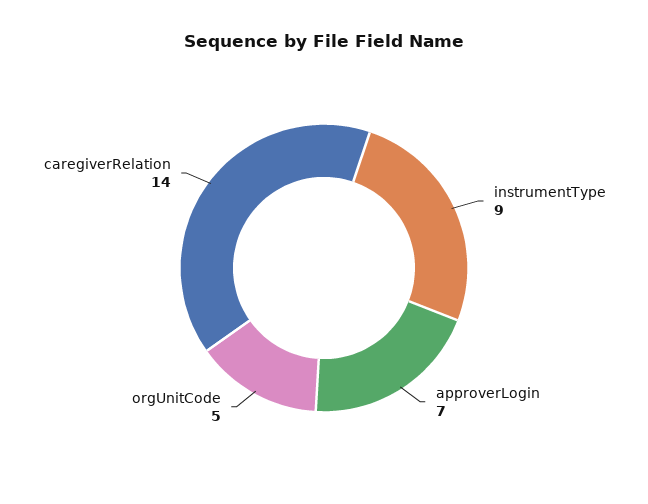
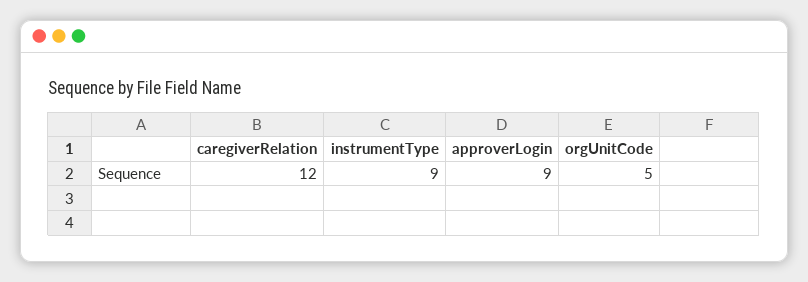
approverLogin: 7 -> 9
caregiverRelation: 14 -> 12

